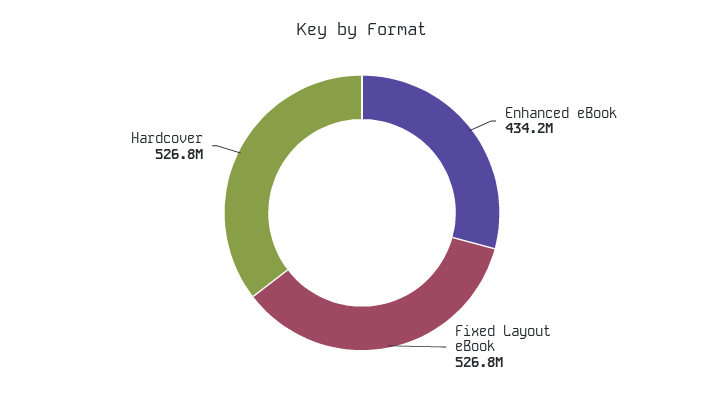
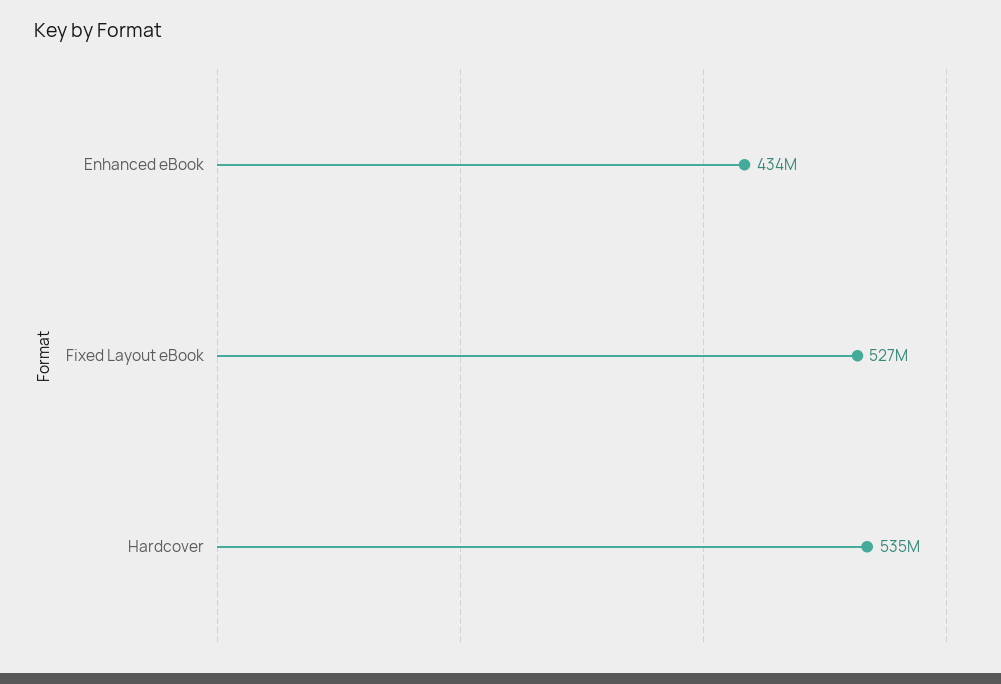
Hardcover: 526800000 -> 535000000

